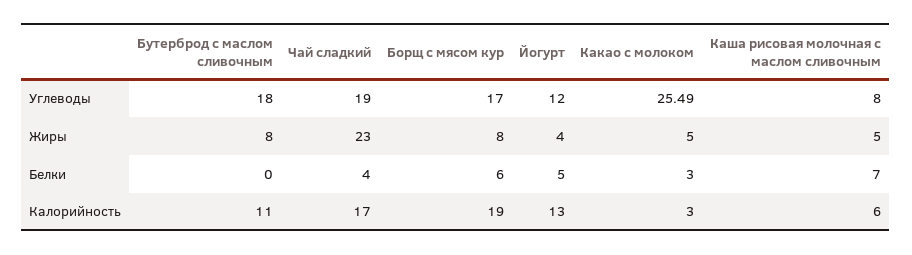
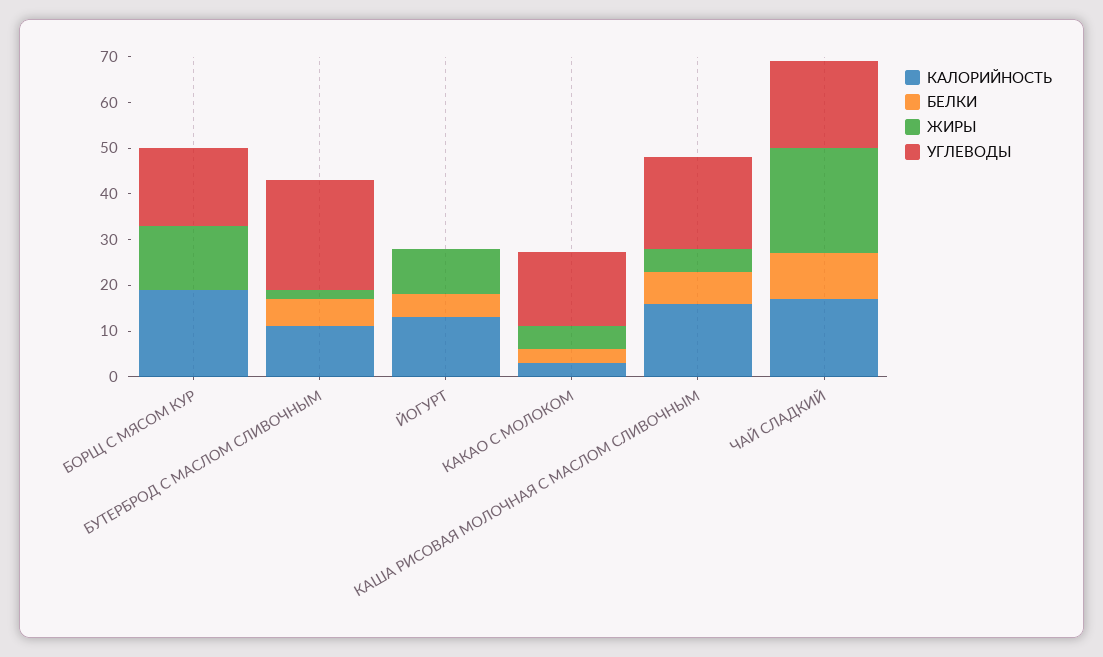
Углеводы, Бутерброд с маслом сливочным: 18 -> 24
Углеводы, Йогурт: 12 -> 0
Углеводы, Какао с молоком: 25.49 -> 16
Углеводы, Каша рисовая молочная с маслом сливочным: 8 -> 20
Жиры, Бутерброд с маслом сливочным: 8 -> 2
Жиры, Борщ с мясом кур: 8 -> 14
Жиры, Йогурт: 4 -> 10
Белки, Бутерброд с маслом сливочным: 0 -> 6
Белки, Чай сладкий: 4 -> 10
Белки, Борщ с мясом кур: 6 -> 0
Калорийность, Каша рисовая молочная с маслом сливочным: 6 -> 16

